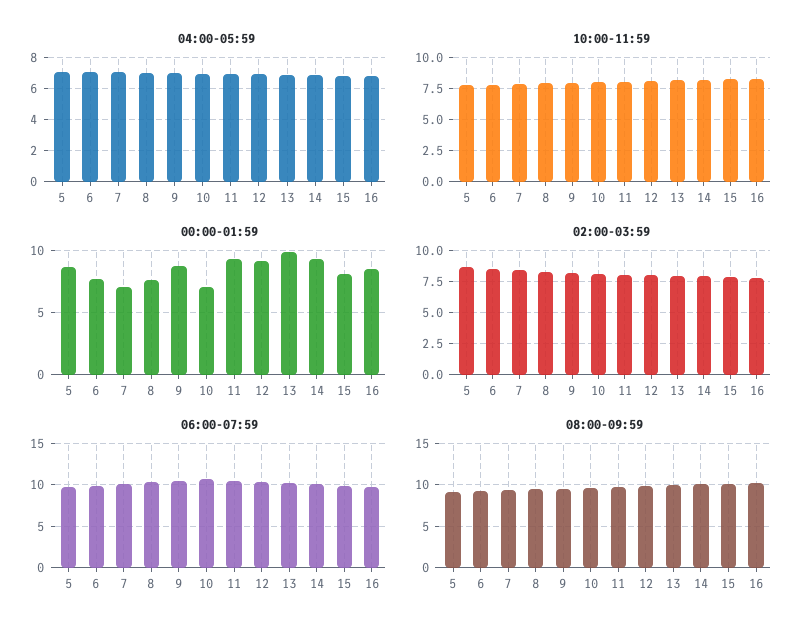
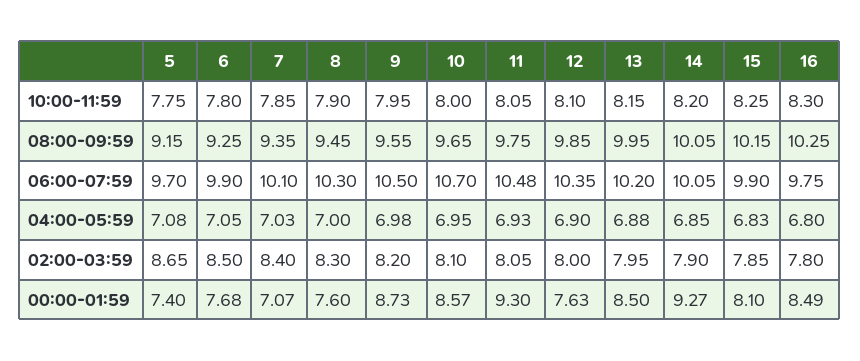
00:00-01:59, 5: 8.5 -> 7.4
00:00-01:59, 10: 7 -> 8.57
00:00-01:59, 12: 9 -> 7.63
00:00-01:59, 13: 10 -> 8.5

